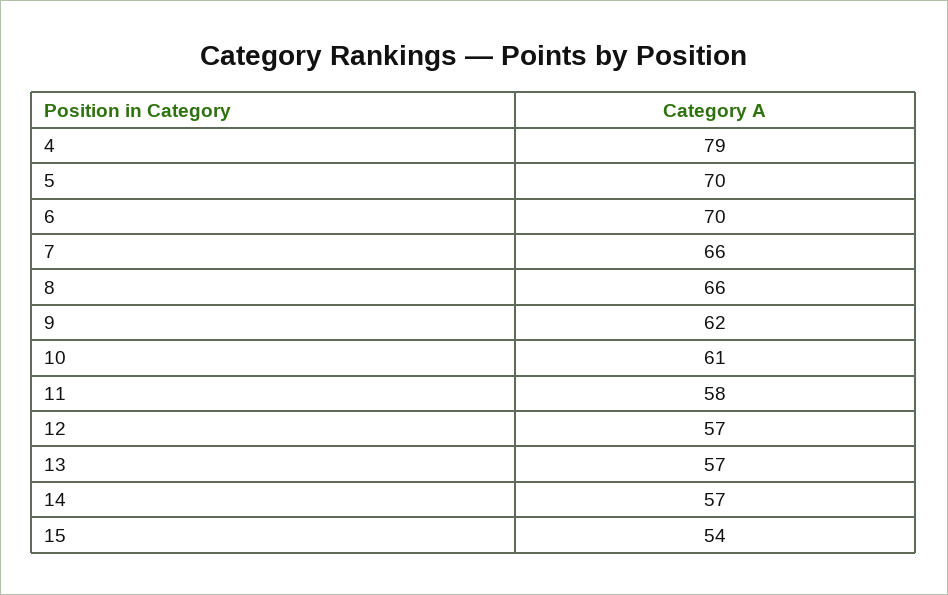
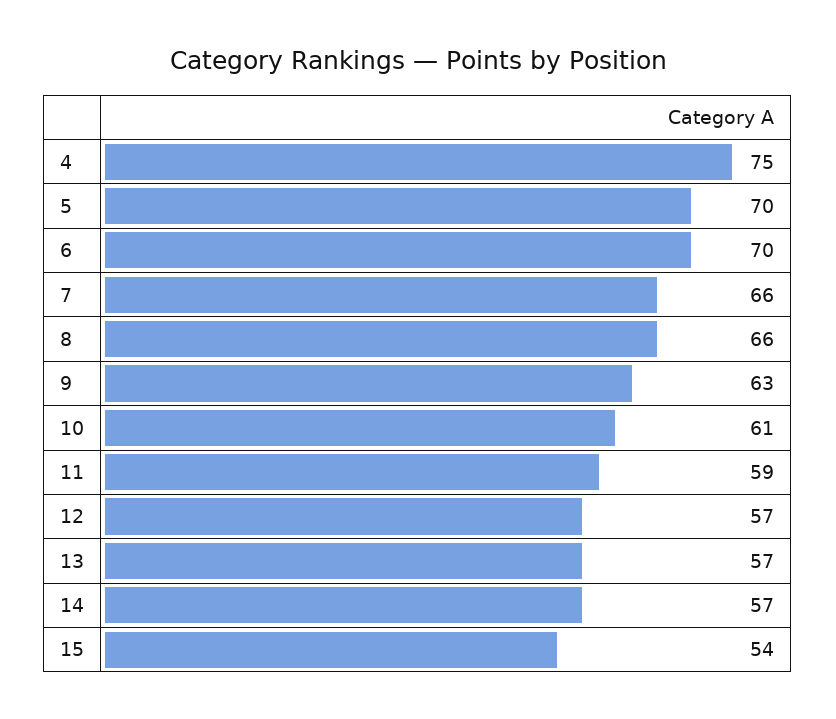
4: 79 -> 75
9: 62 -> 63
11: 58 -> 59

